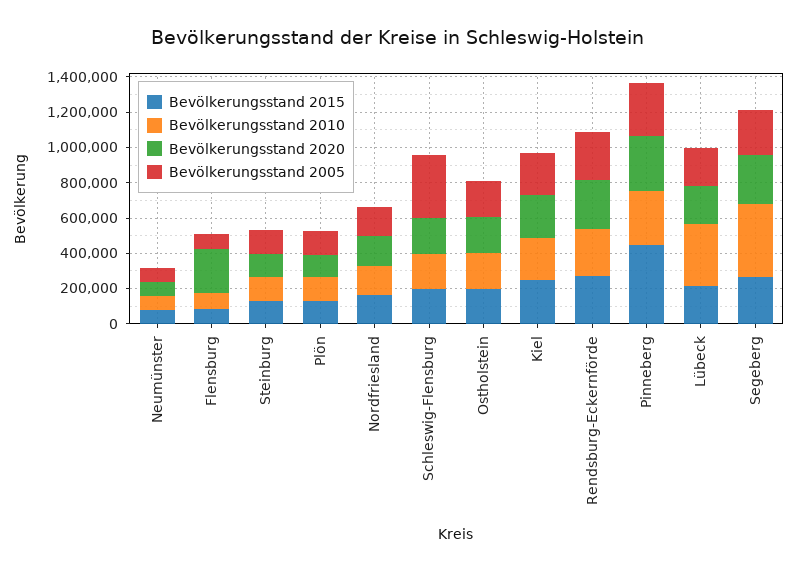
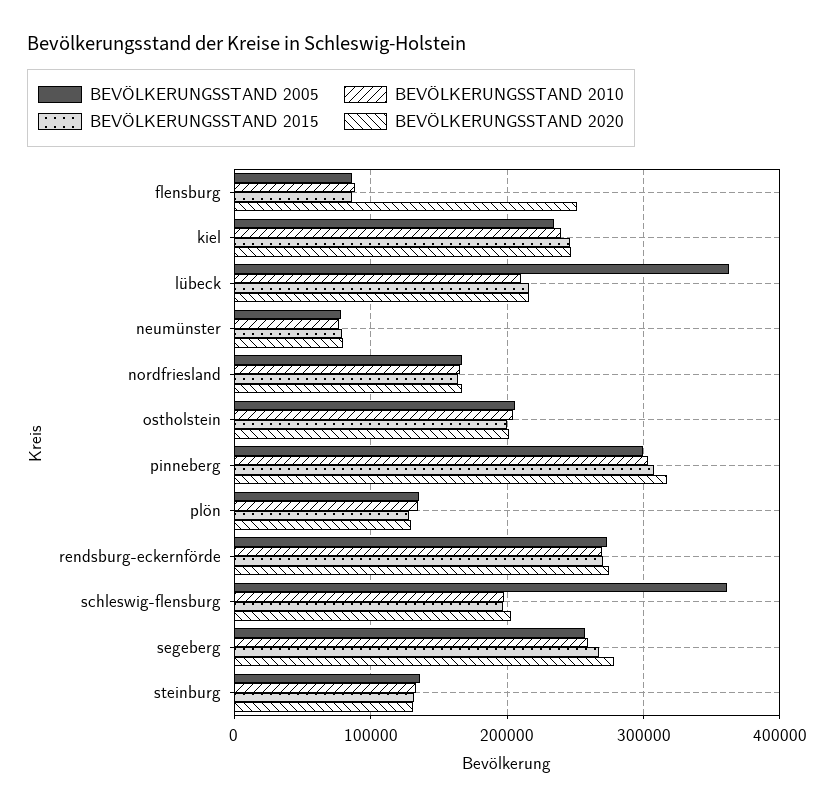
Bevölkerungsstand 2015, Pinneberg: 450000 -> 310000
Bevölkerungsstand 2010, Lübeck: 350000 -> 210000
Bevölkerungsstand 2005, Lübeck: 200000 -> 360000
Bevölkerungsstand 2010, Segeberg: 400000 -> 260000

